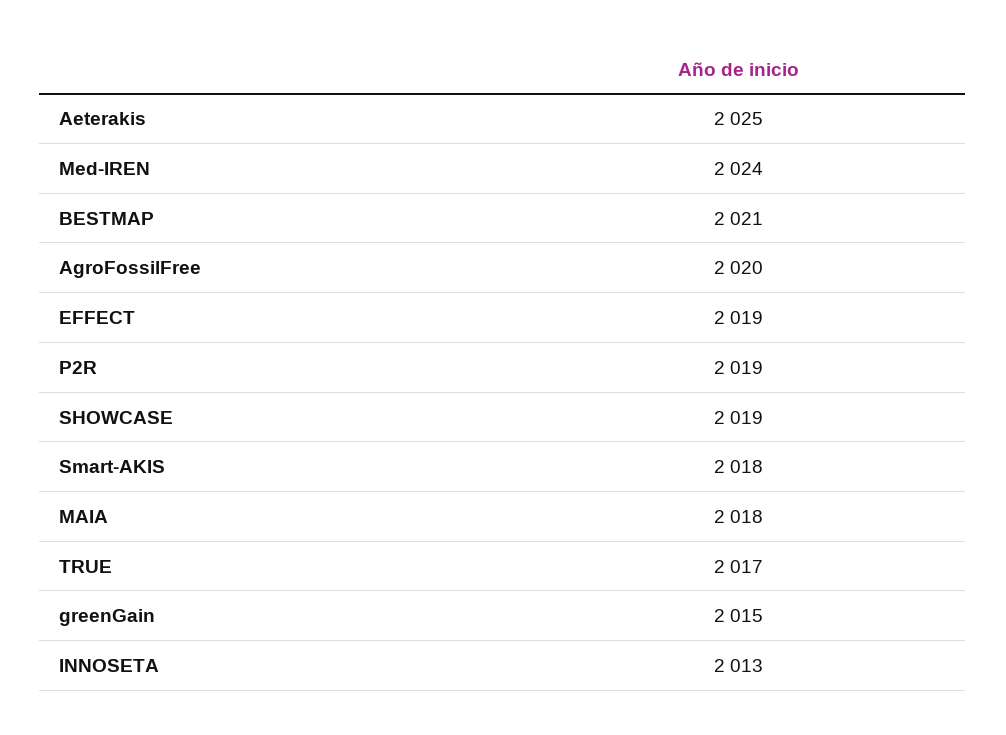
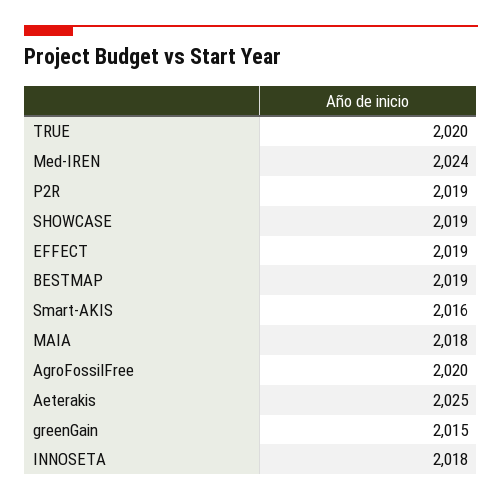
BESTMAP: 2021 -> 2019
Smart-AKIS: 2018 -> 2016
TRUE: 2017 -> 2020
INNOSETA: 2013 -> 2018

